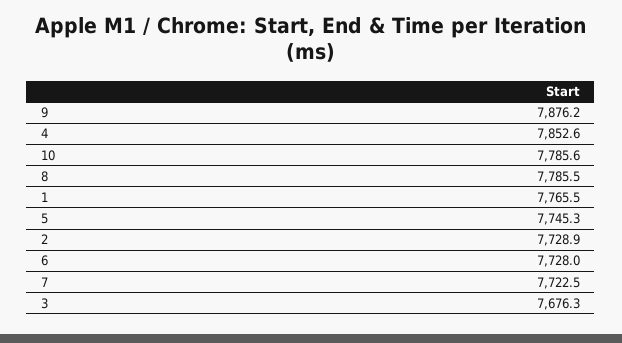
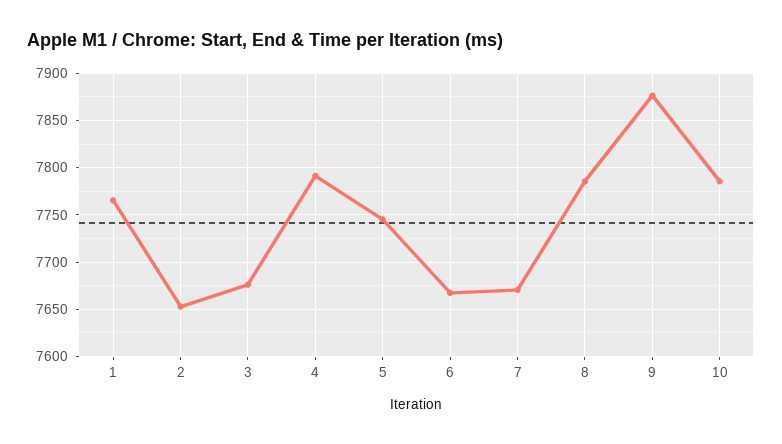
4: 7852.6 -> 7790
2: 7728.9 -> 7650
6: 7728 -> 7670
7: 7722.5 -> 7670

